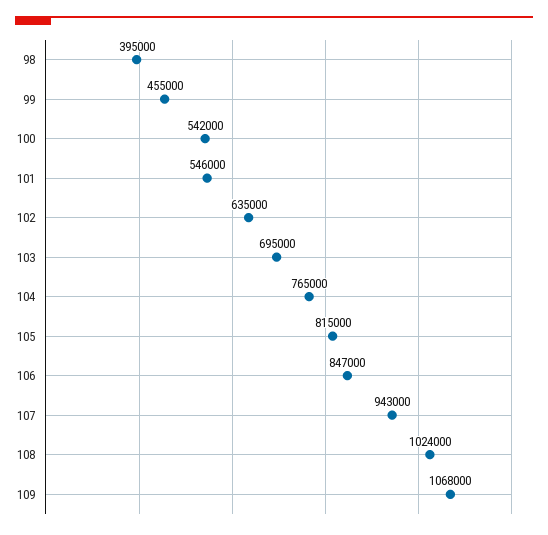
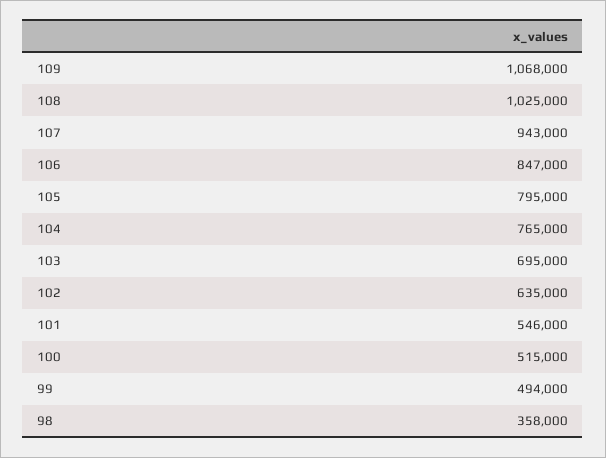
98: 395000 -> 358000
99: 455000 -> 494000
100: 542000 -> 515000
105: 815000 -> 795000
108: 1024000 -> 1025000

